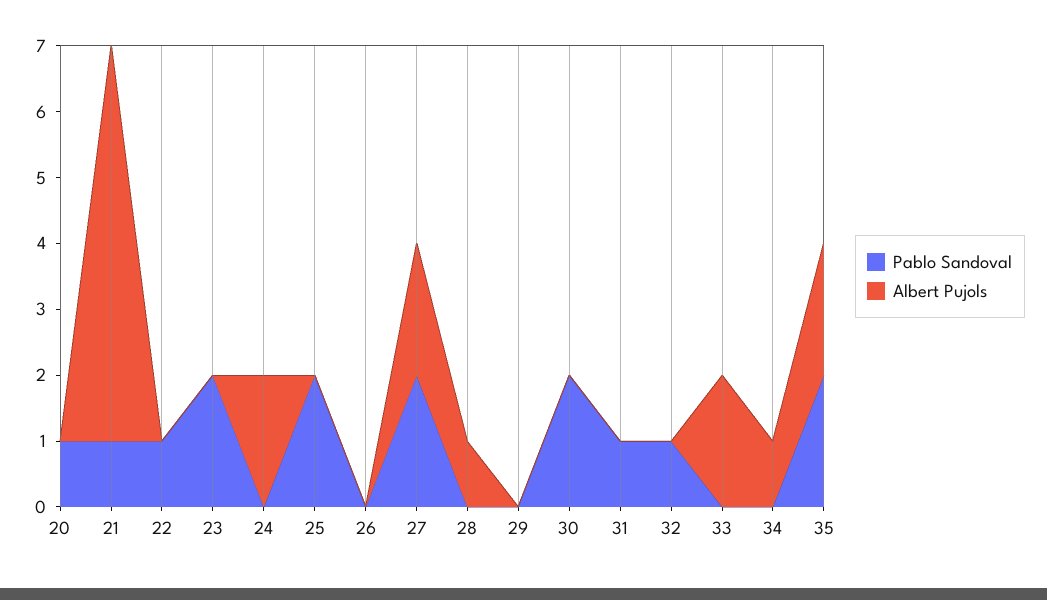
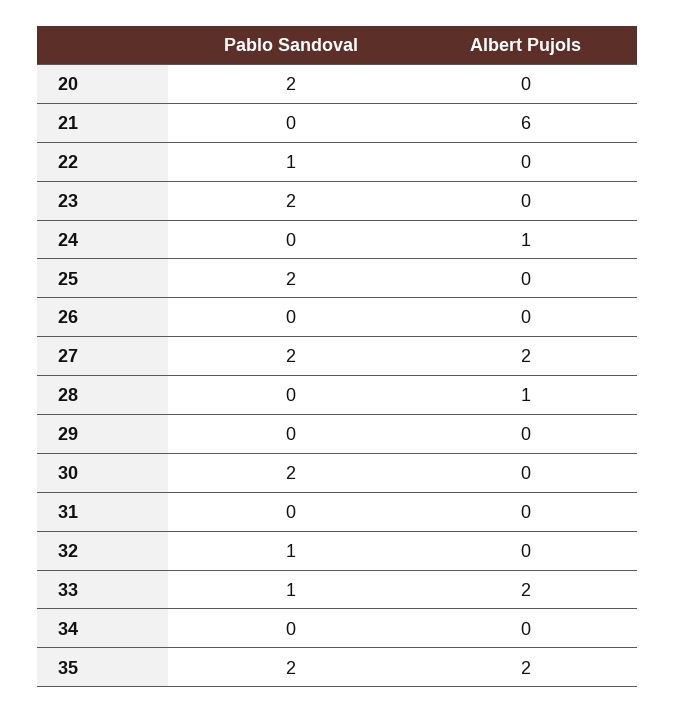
Pablo Sandoval, 20: 1 -> 2
Pablo Sandoval, 21: 1 -> 0
Albert Pujols, 24: 2 -> 1
Pablo Sandoval, 31: 1 -> 0
Pablo Sandoval, 33: 0 -> 1
Albert Pujols, 34: 1 -> 0

